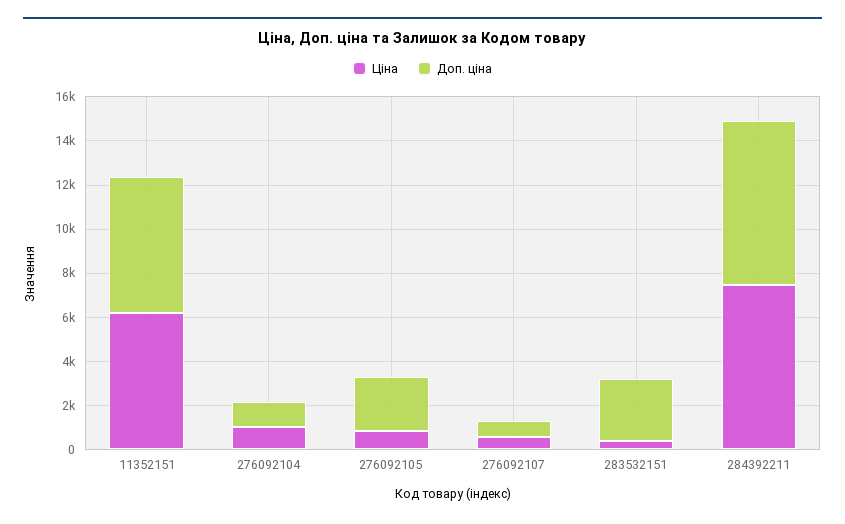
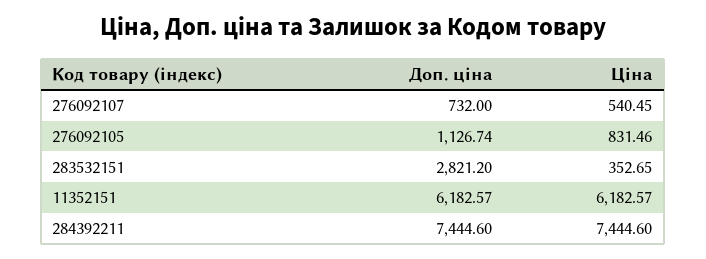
Ціна, 276092104: 1000 -> none
Доп. ціна, 276092104: 1000 -> none
Доп. ціна, 276092105: 2500 -> 1126.74

